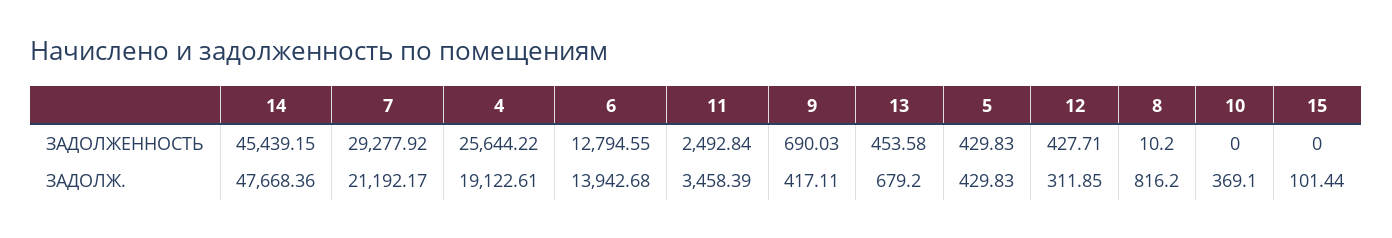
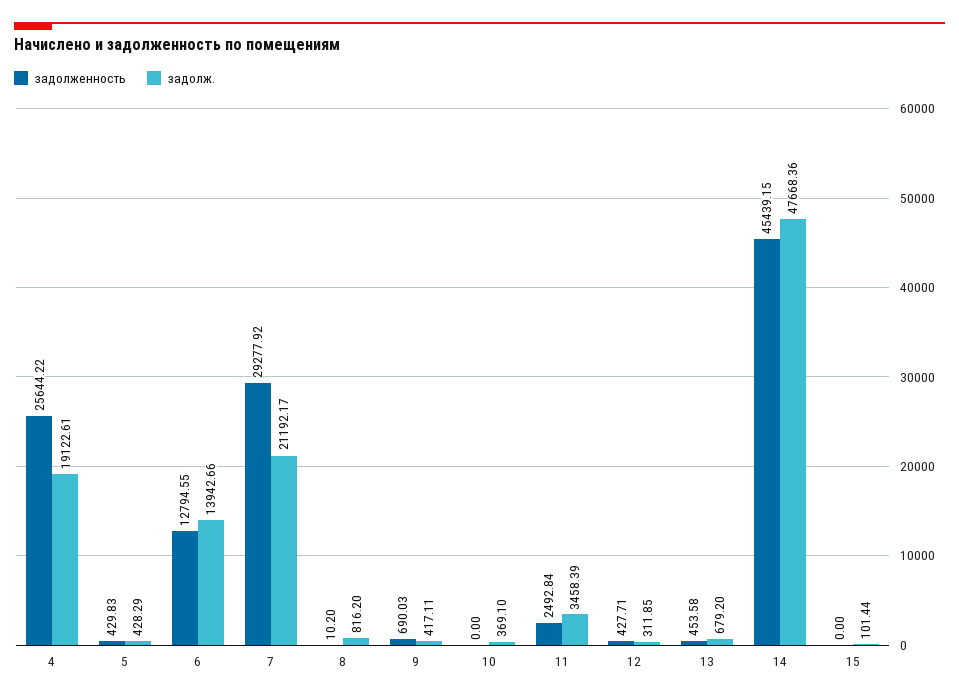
ЗАДОЛЖ., 6: 13942.68 -> 13942.66
ЗАДОЛЖ., 5: 429.83 -> 428.29

